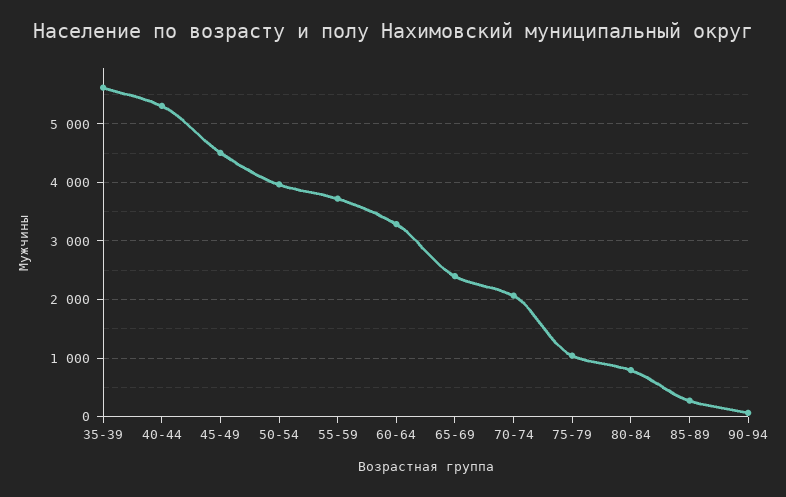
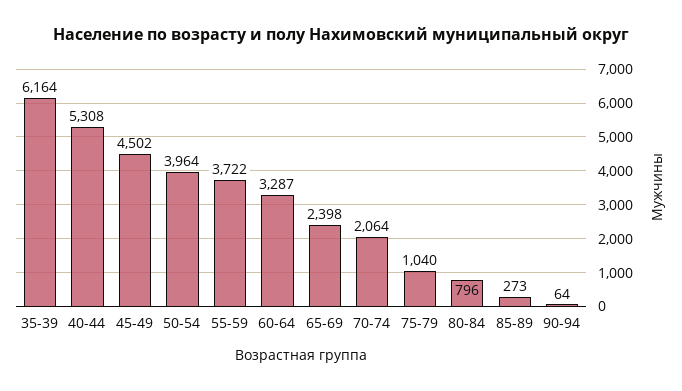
35-39: 5600 -> 6164

